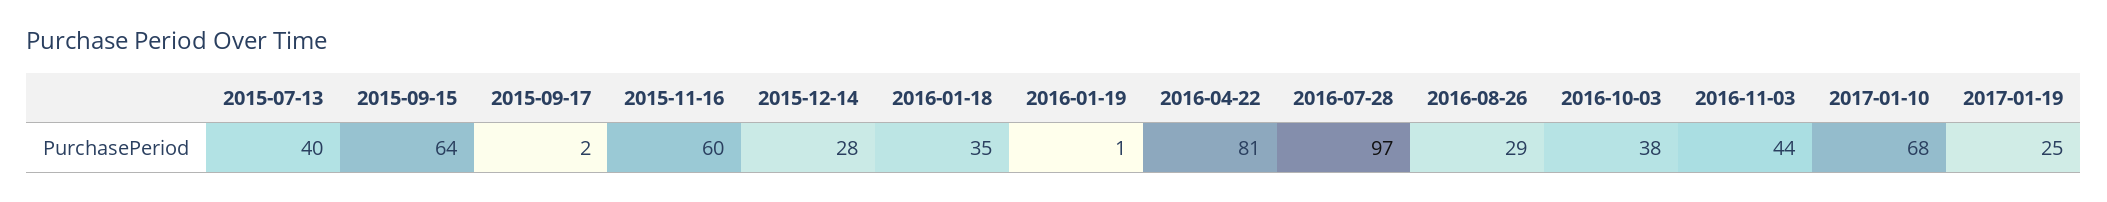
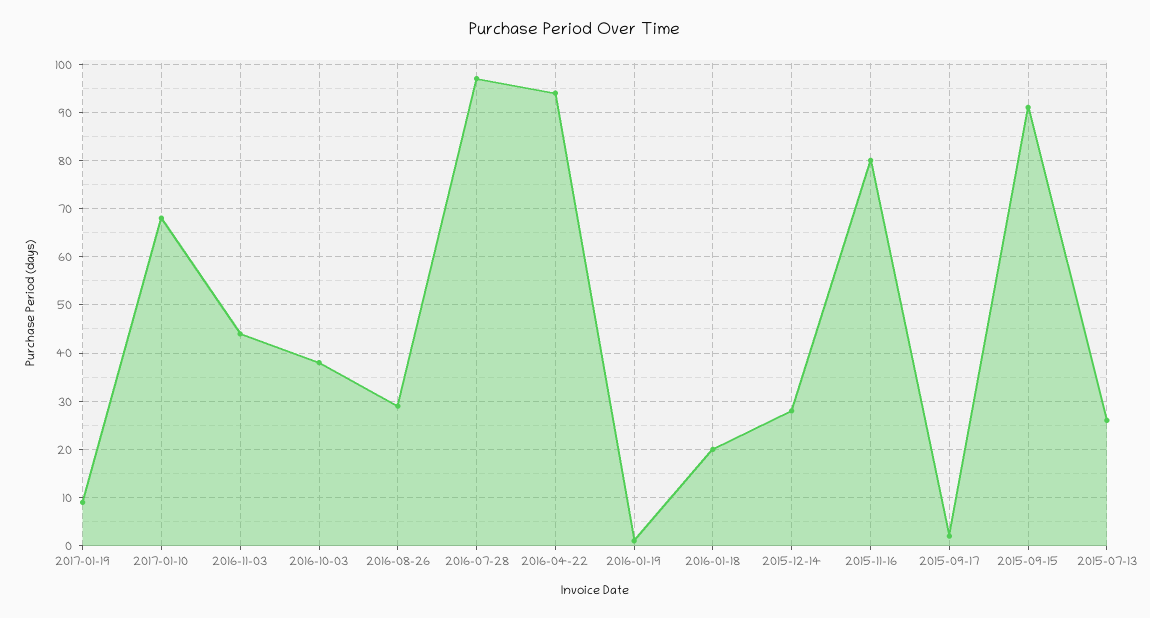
2015-07-13: 40 -> 25
2015-09-15: 64 -> 90
2015-11-16: 60 -> 80
2016-01-18: 35 -> 20
2016-04-22: 81 -> 95
2017-01-19: 25 -> 10

